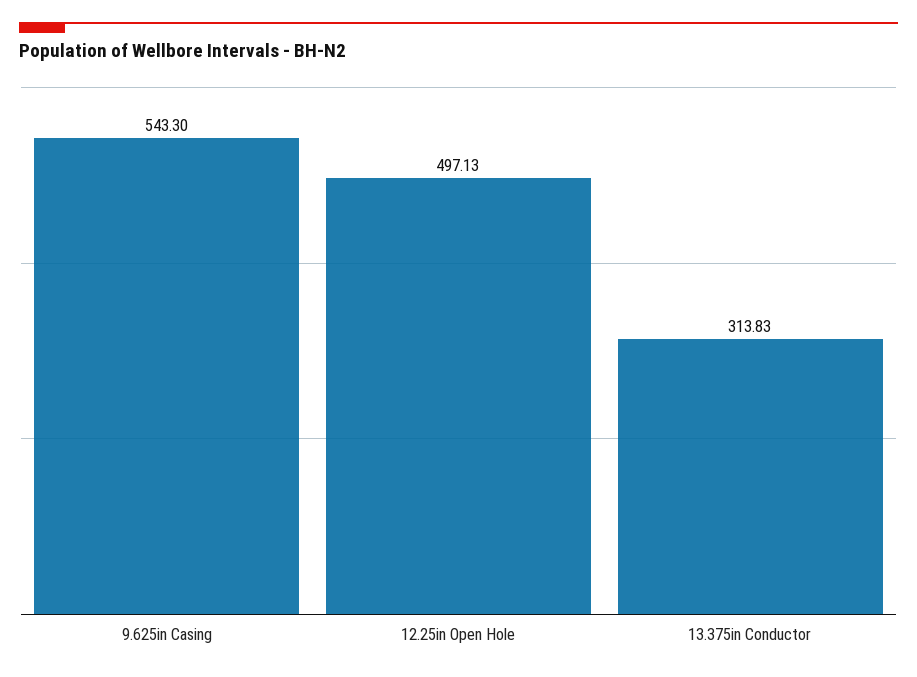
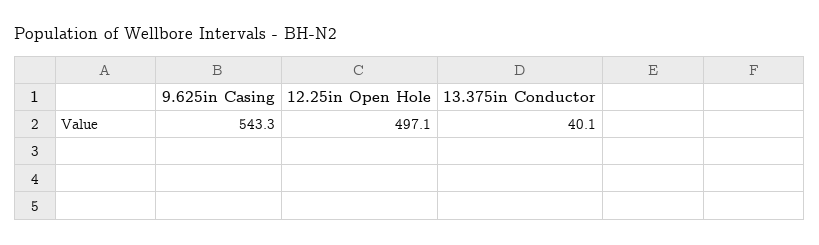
13.375in Conductor: 313.83 -> 40.1

